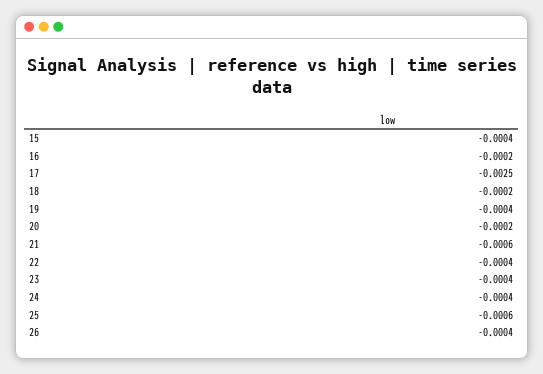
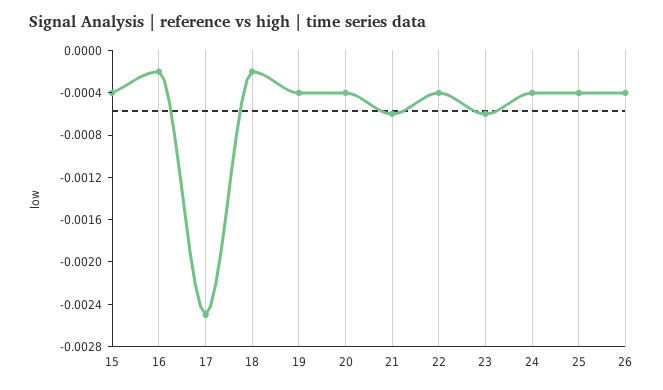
20: -0.0002 -> -0.0004
23: -0.0004 -> -0.0006
25: -0.0006 -> -0.0004

